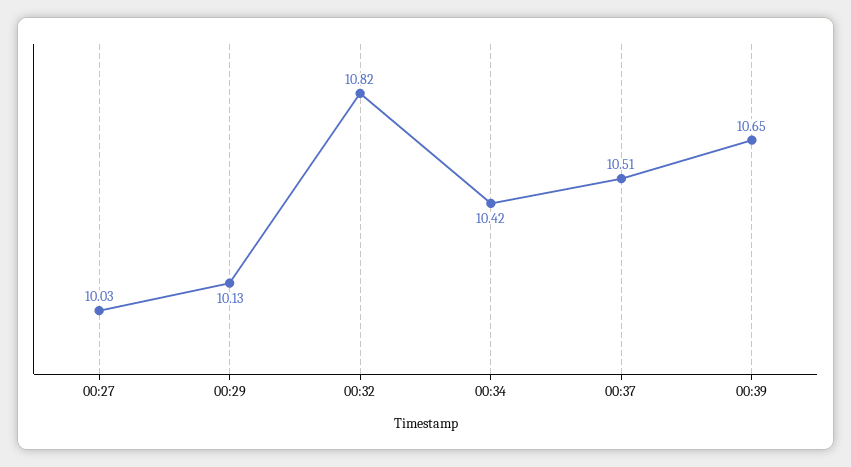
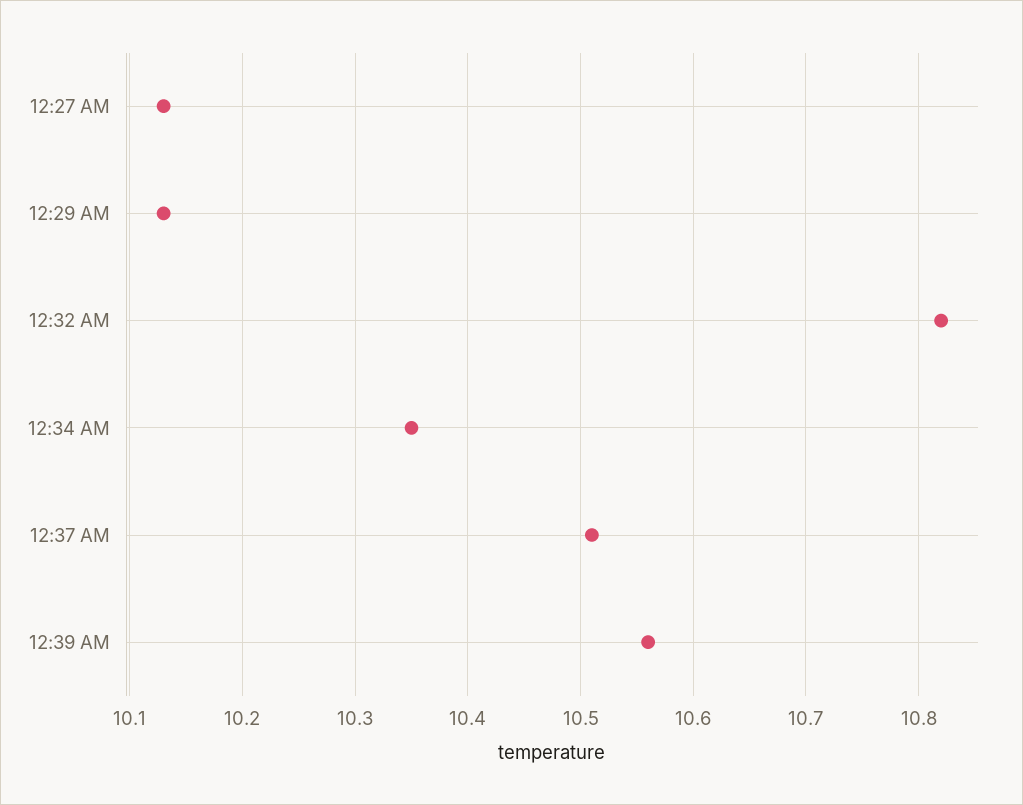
00:27: 10.03 -> 10.13
00:34: 10.42 -> 10.35
00:39: 10.65 -> 10.56

